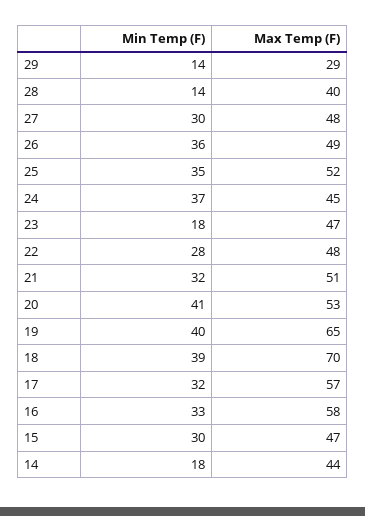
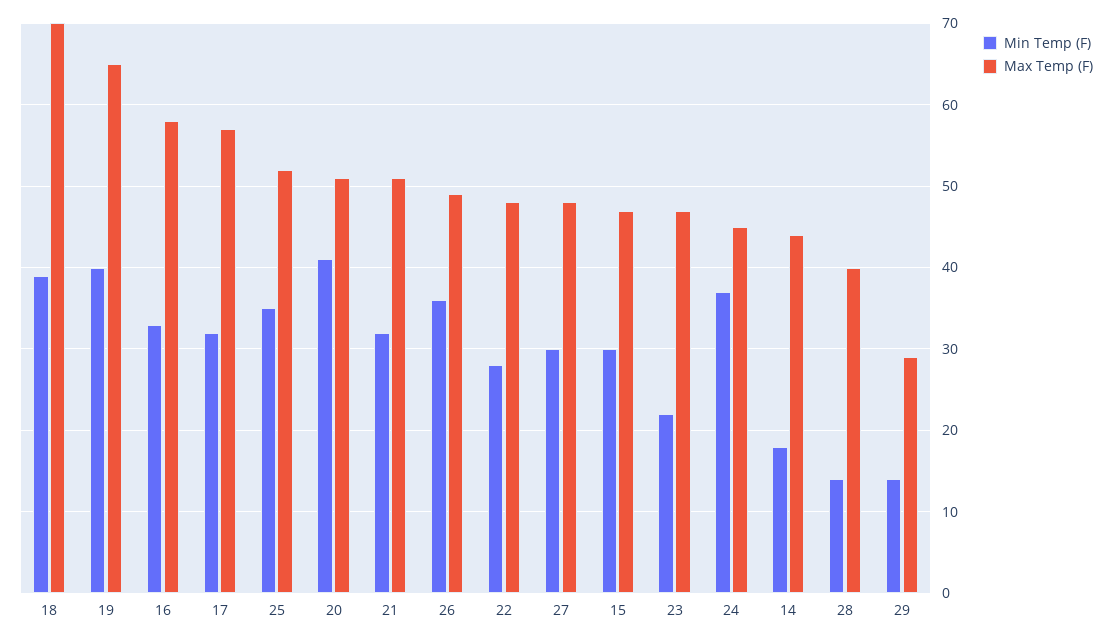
Min Temp (F), 23: 18 -> 22
Max Temp (F), 20: 53 -> 51

